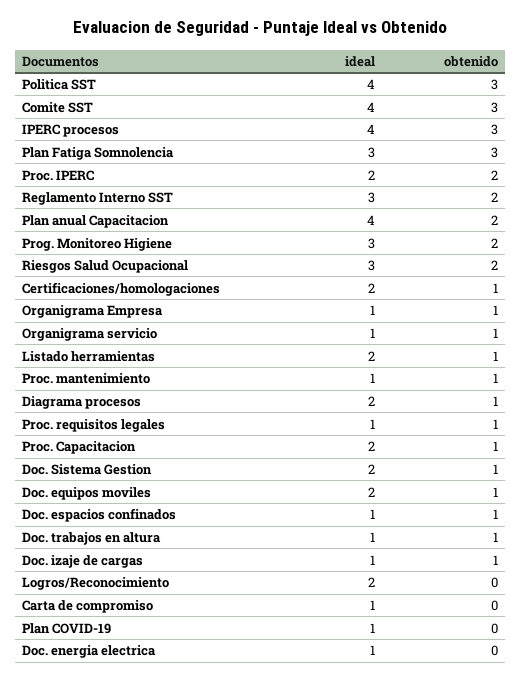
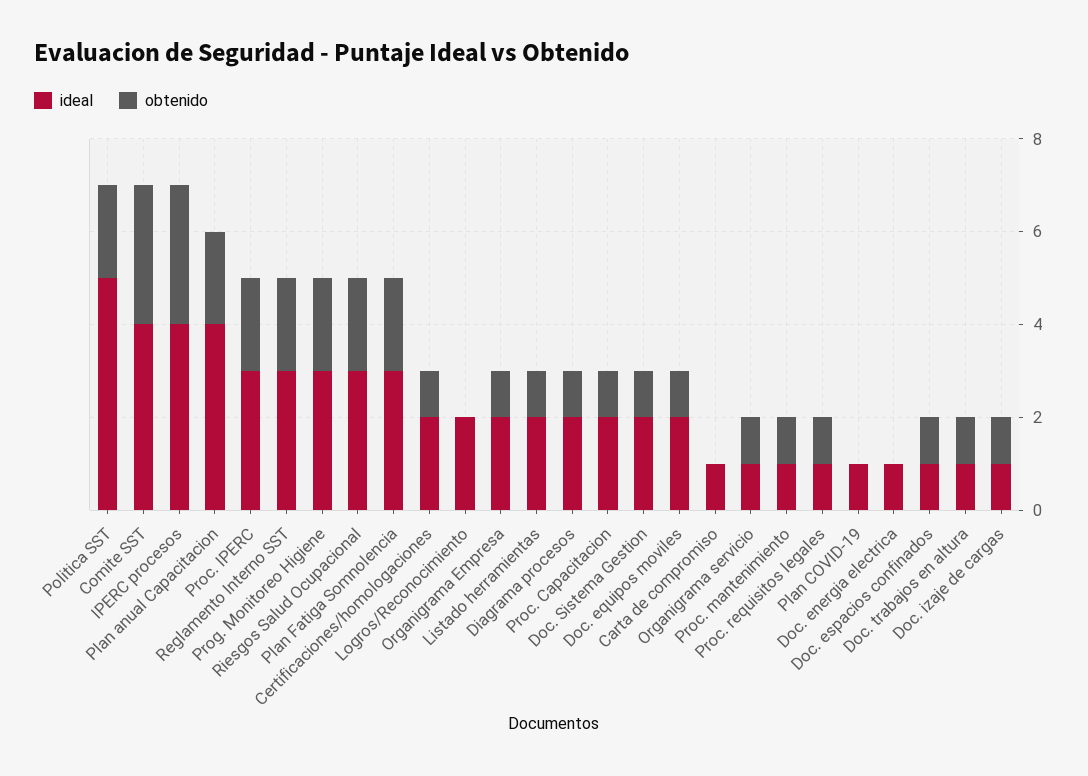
ideal, Politica SST: 4 -> 5
obtenido, Politica SST: 3 -> 2
obtenido, Plan Fatiga Somnolencia: 3 -> 2
ideal, Proc. IPERC: 2 -> 3
ideal, Organigrama Empresa: 1 -> 2

